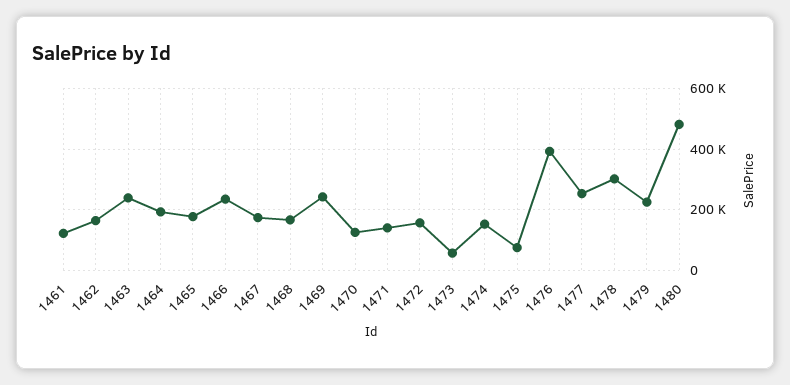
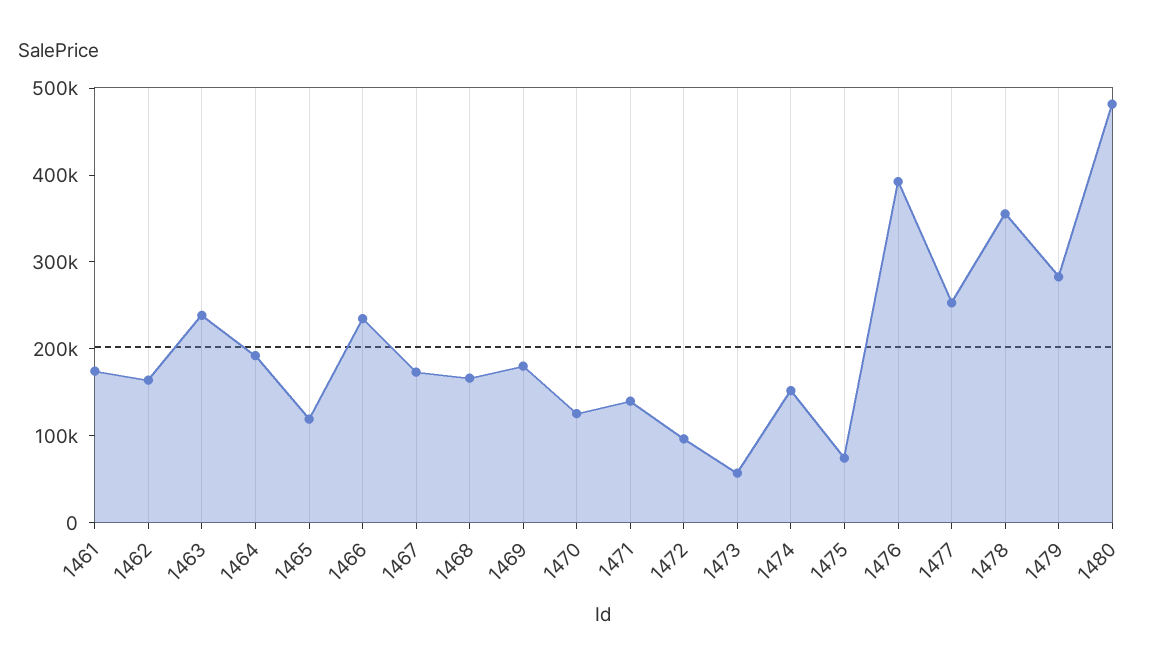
1461: 120000 -> 180000
1465: 180000 -> 120000
1469: 240000 -> 180000
1472: 160000 -> 100000
1478: 300000 -> 360000
1479: 220000 -> 280000

